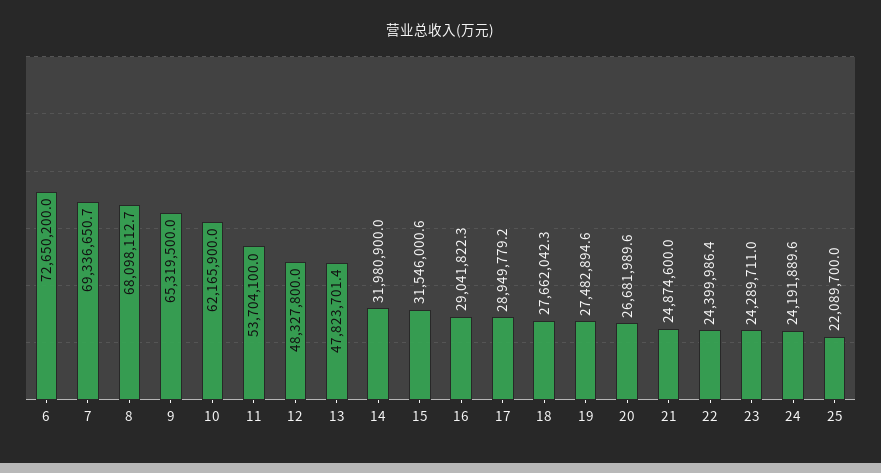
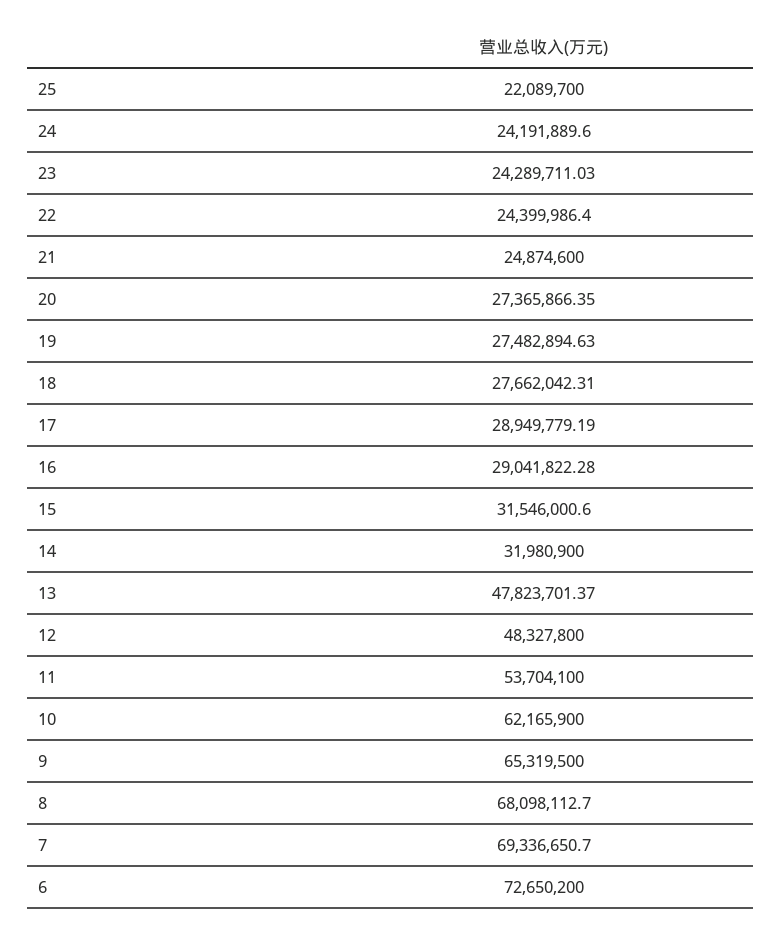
20: 26681989.6 -> 27365866.35

